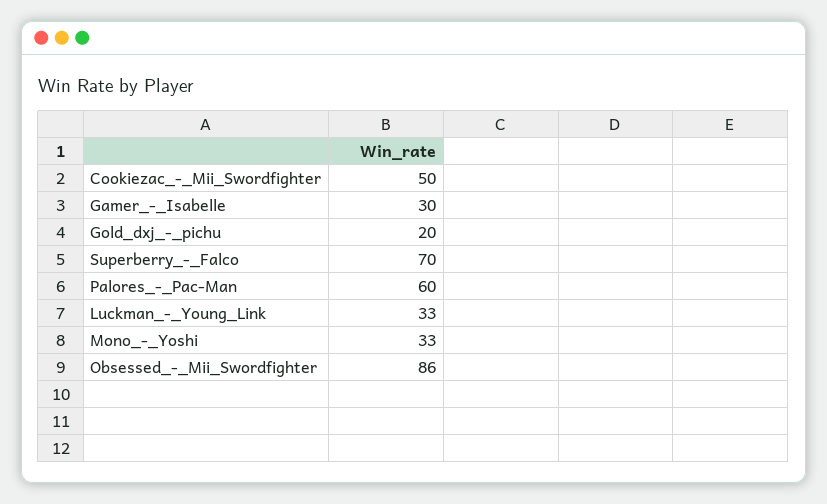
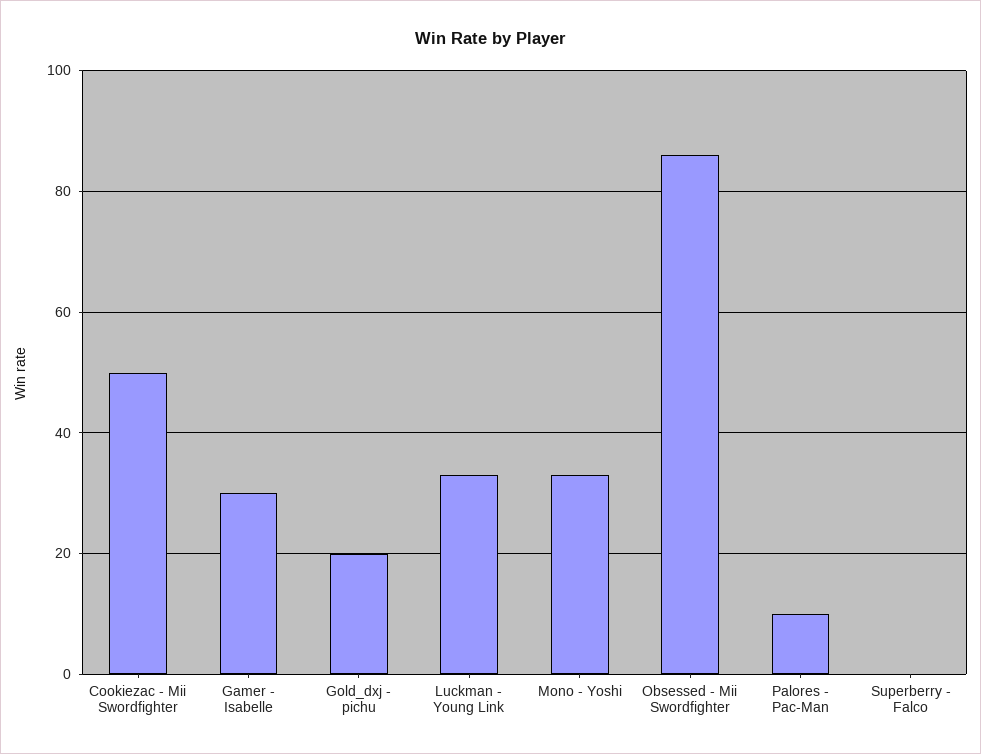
Superberry_-_Falco: 70 -> 0
Palores_-_Pac-Man: 60 -> 10

